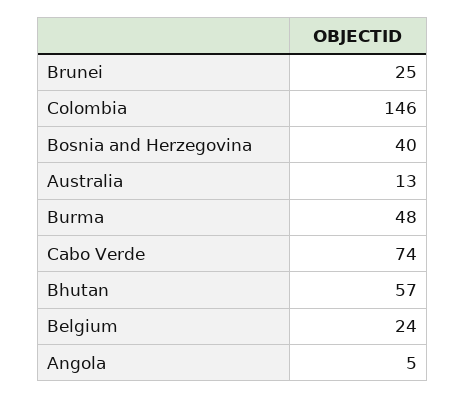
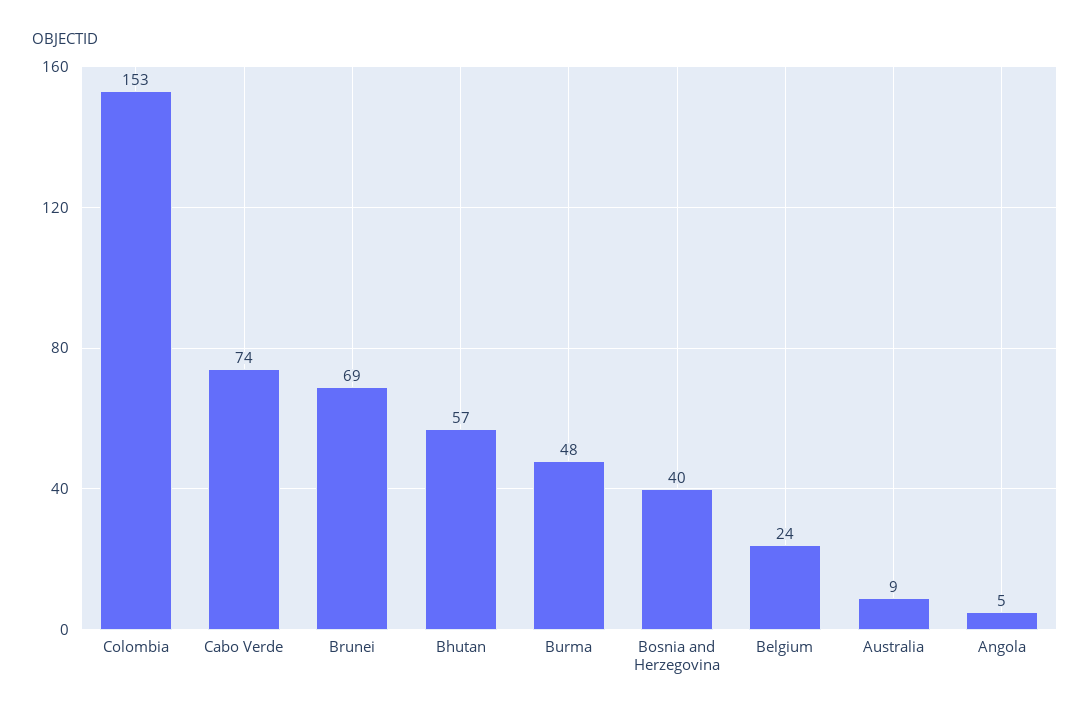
Brunei: 25 -> 69
Colombia: 146 -> 153
Australia: 13 -> 9

